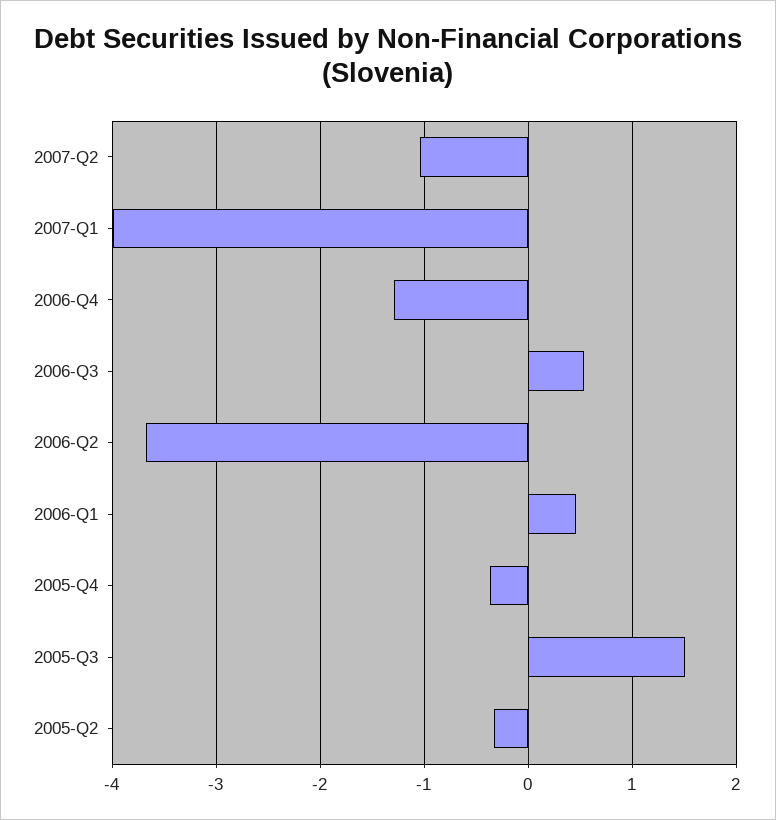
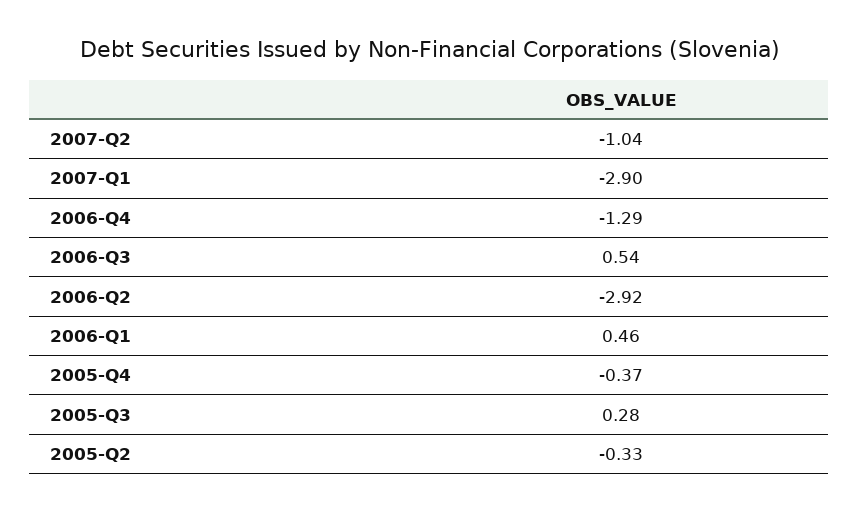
2007-Q1: -4 -> -2.9
2006-Q2: -3.7 -> -2.92
2005-Q3: 1.5 -> 0.28

